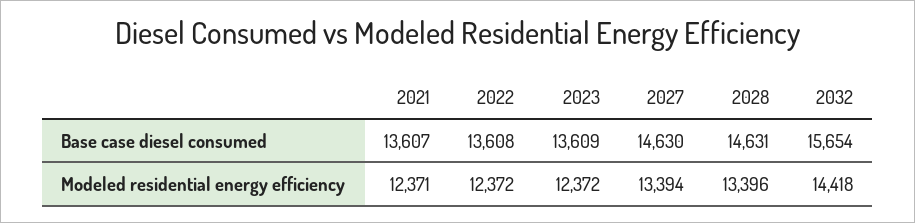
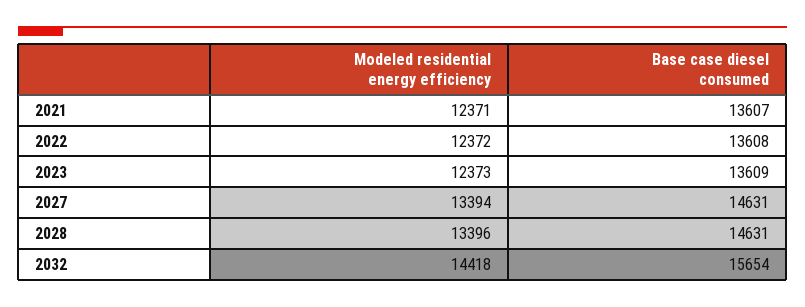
2027, Base case diesel consumed: 14630 -> 14631
2023, Modeled residential energy efficiency: 12372 -> 12373

